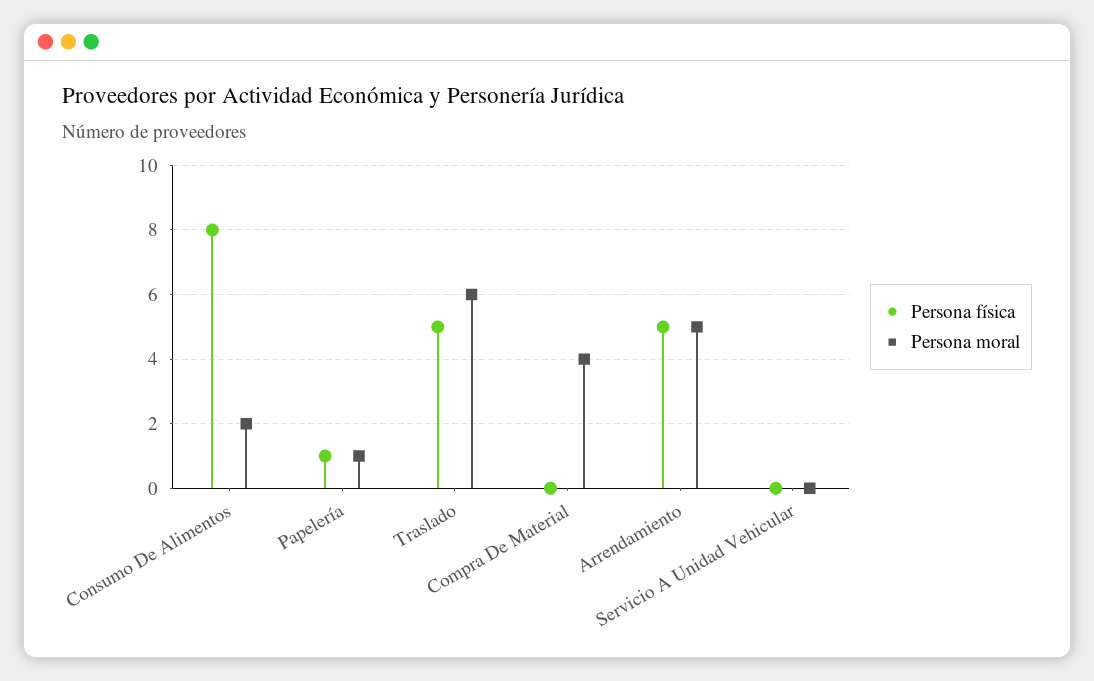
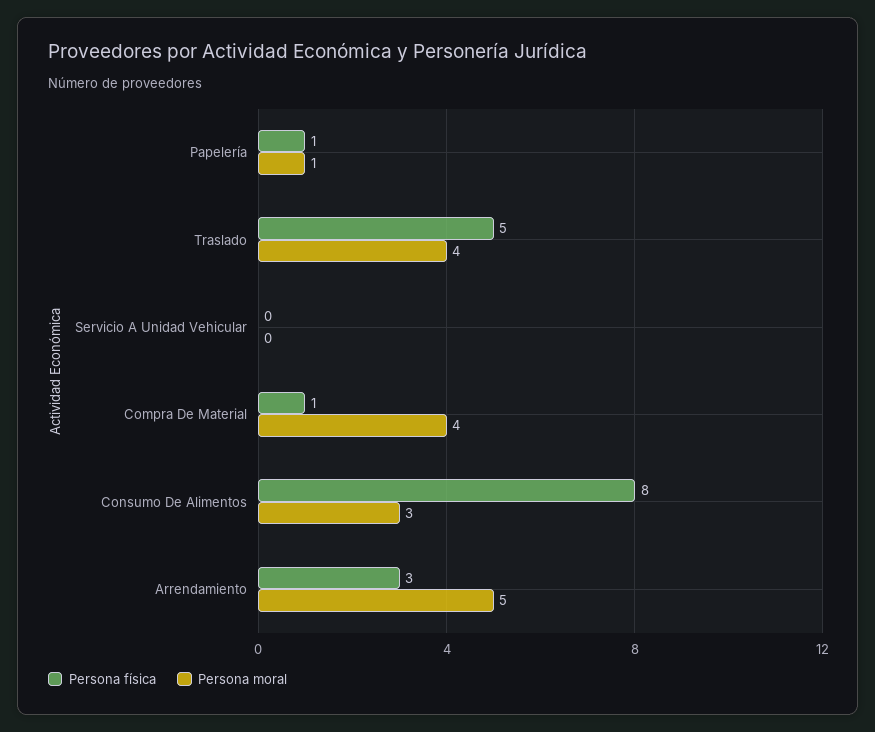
Persona moral, Consumo De Alimentos: 2 -> 3
Persona moral, Traslado: 6 -> 4
Persona física, Compra De Material: 0 -> 1
Persona física, Arrendamiento: 5 -> 3

